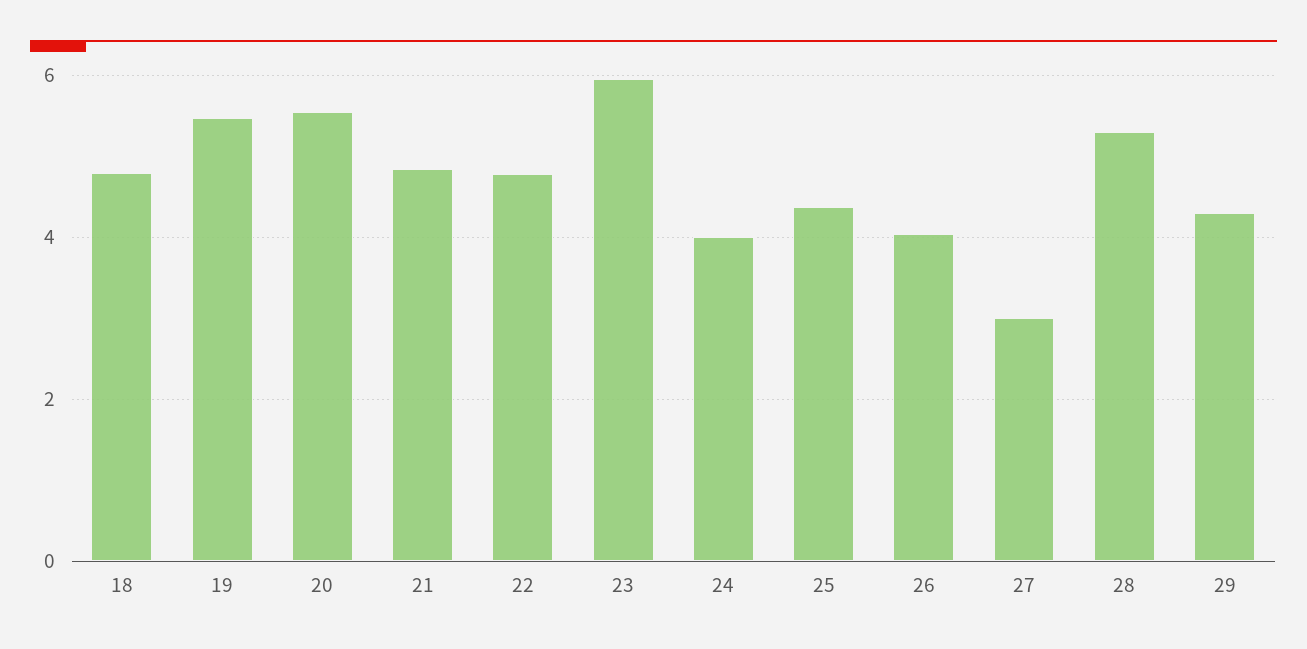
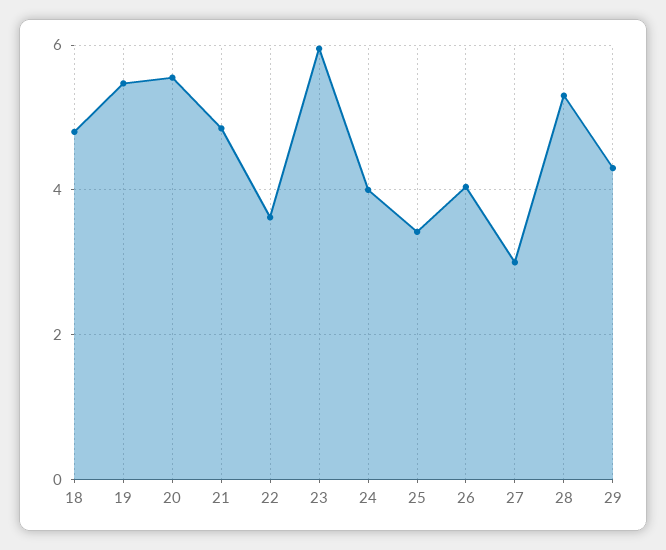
22: 4.8 -> 3.6
25: 4.4 -> 3.4

